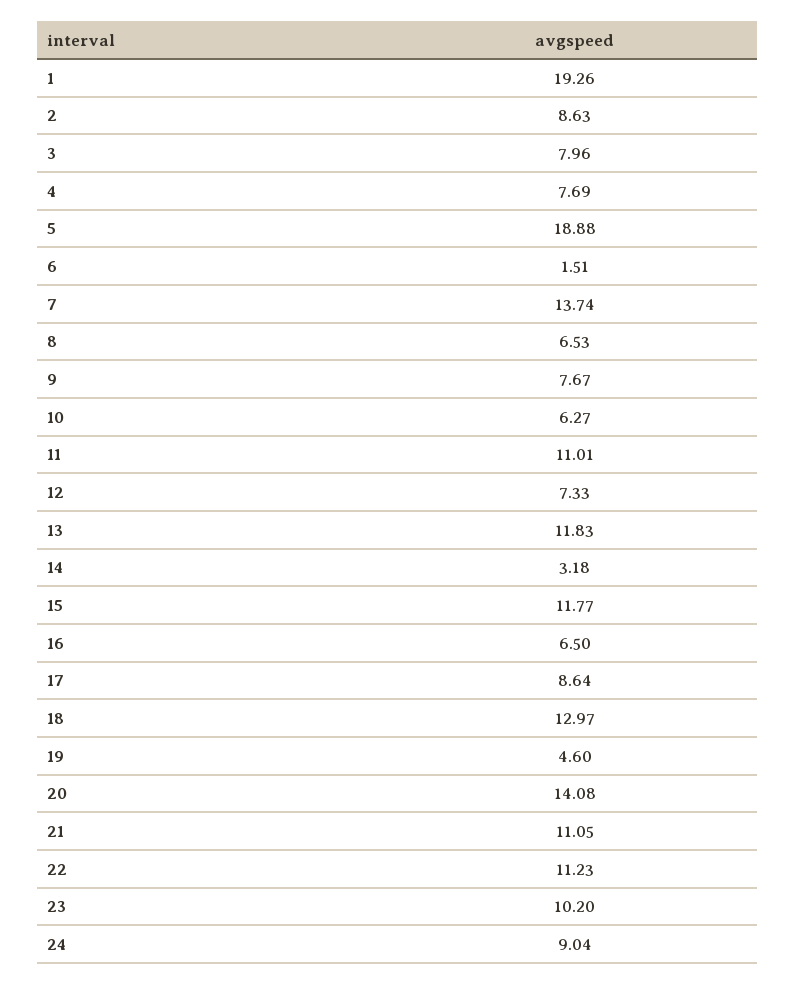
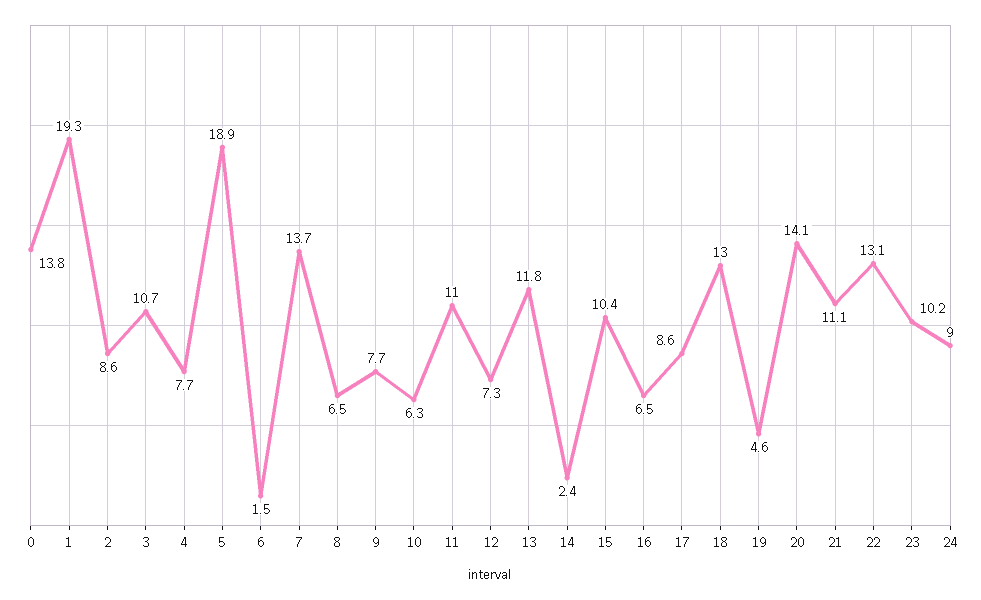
3: 7.96 -> 10.7
14: 3.18 -> 2.4
15: 11.77 -> 10.4
22: 11.23 -> 13.1
0: none -> 13.8

